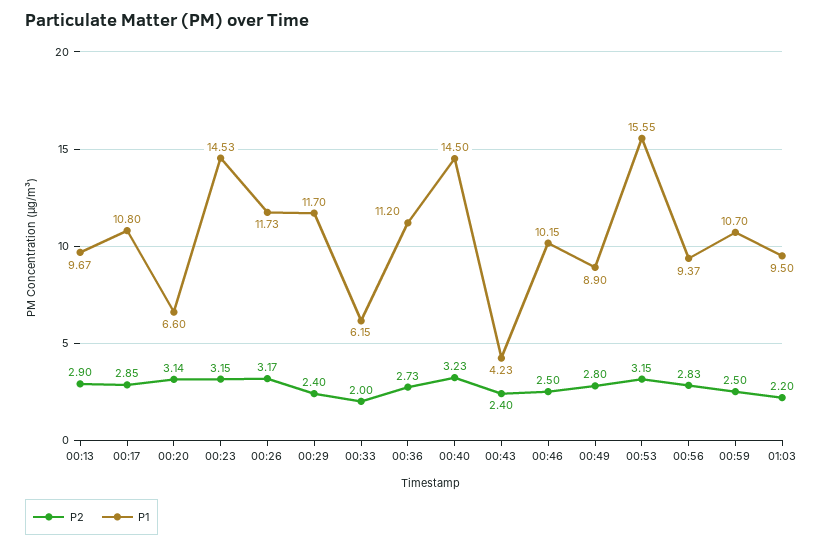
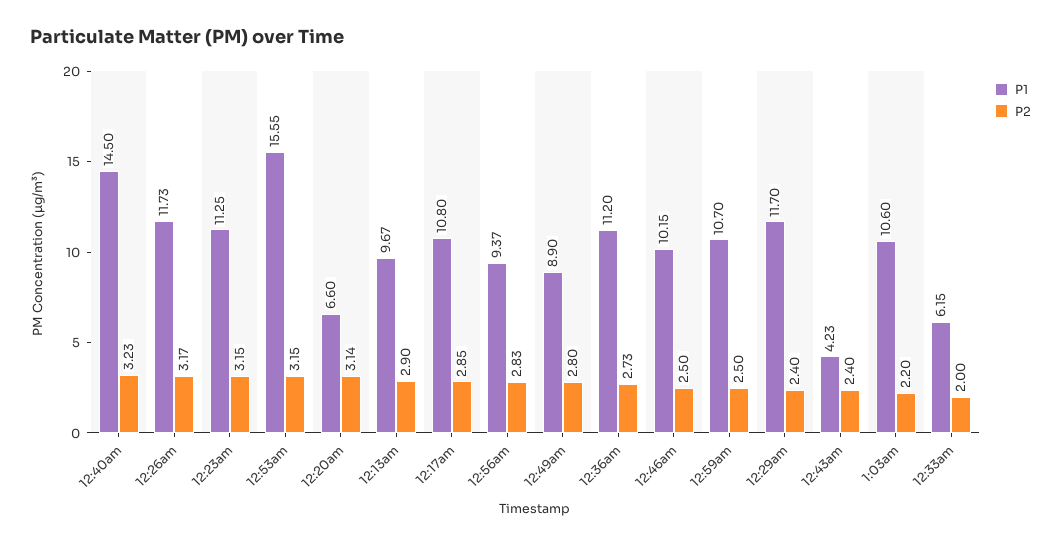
P1, 00:23: 14.53 -> 11.25
P1, 01:03: 9.5 -> 10.6

